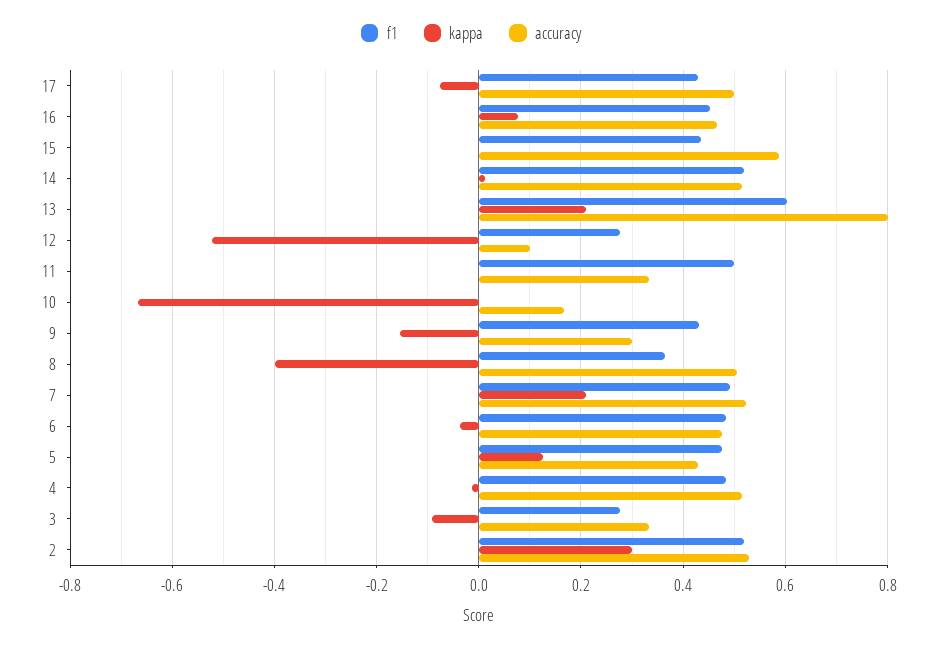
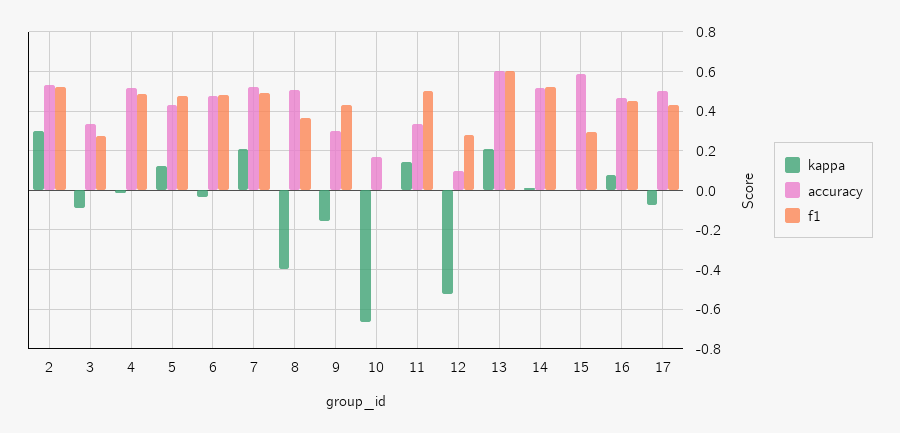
f1, 15: 0.44 -> 0.3
accuracy, 13: 0.8 -> 0.6
kappa, 11: 0 -> 0.15

